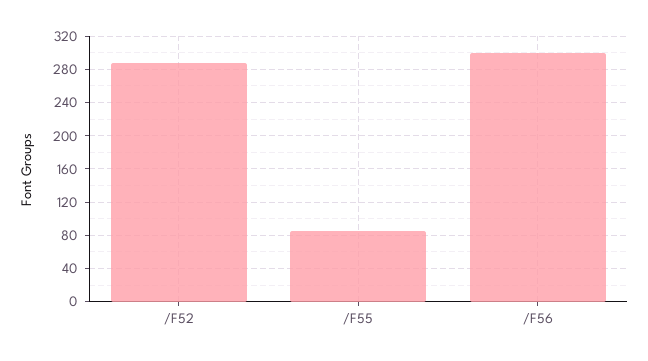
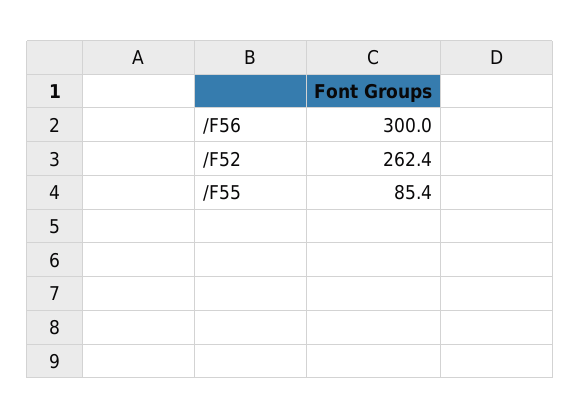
/F52: 290 -> 262.4

